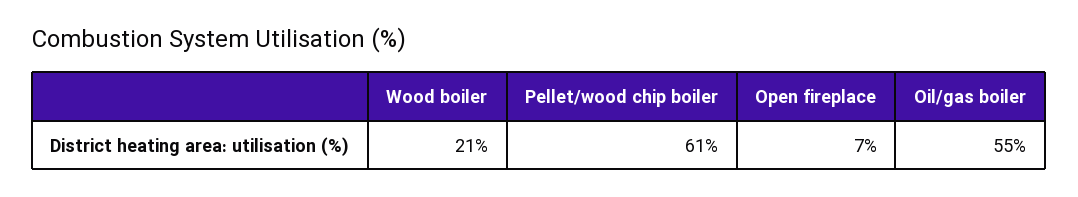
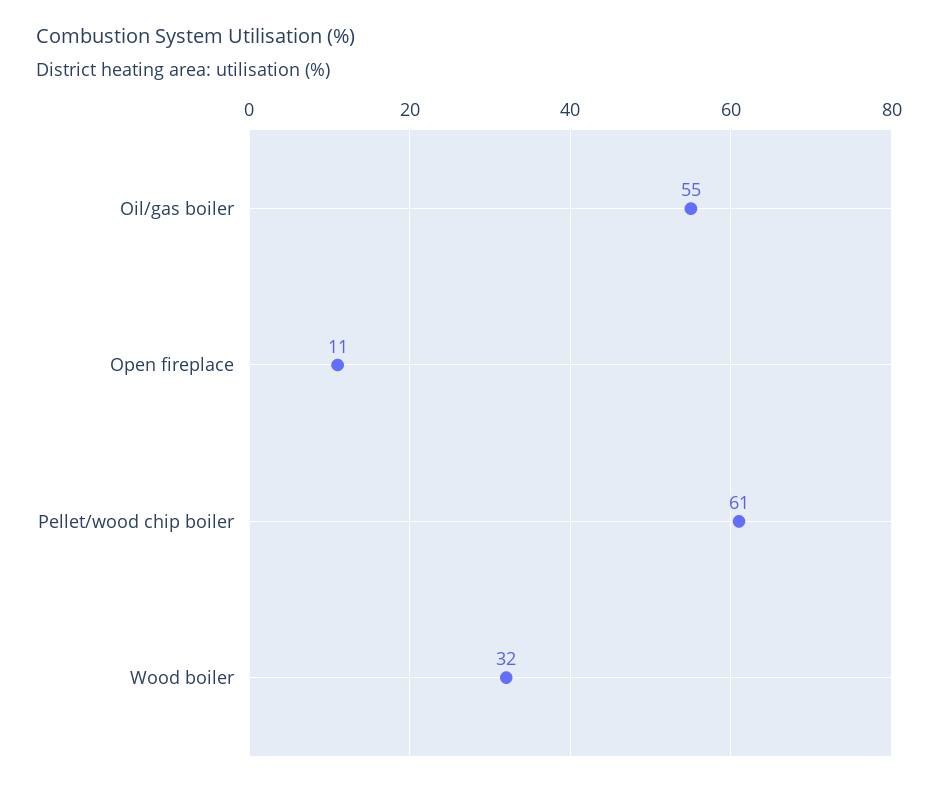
Wood boiler: 21 -> 32
Open fireplace: 7 -> 11

